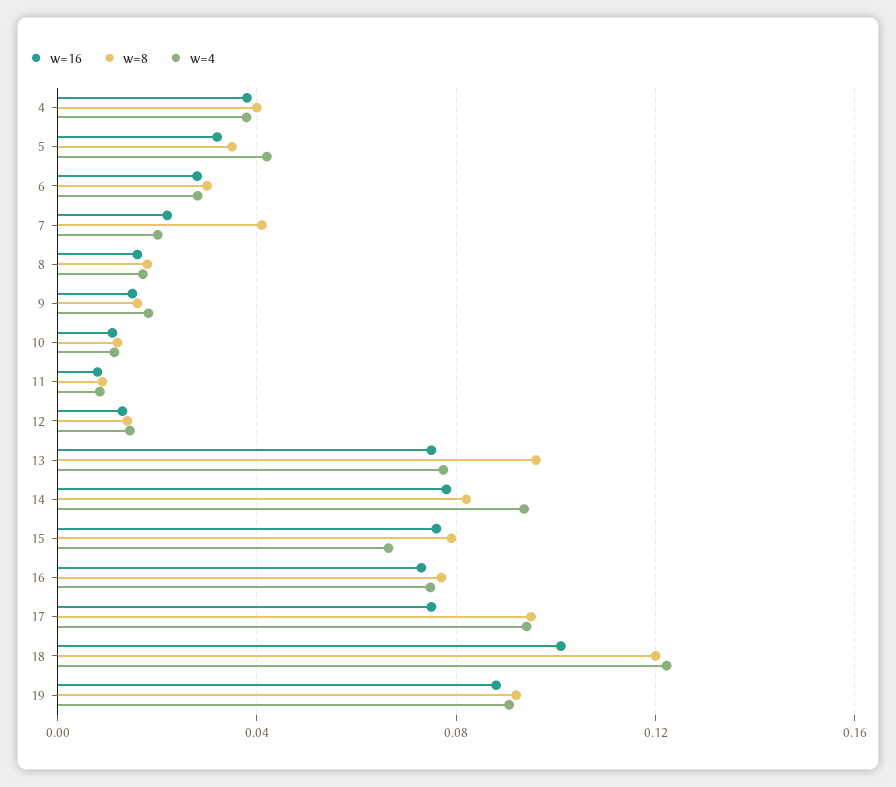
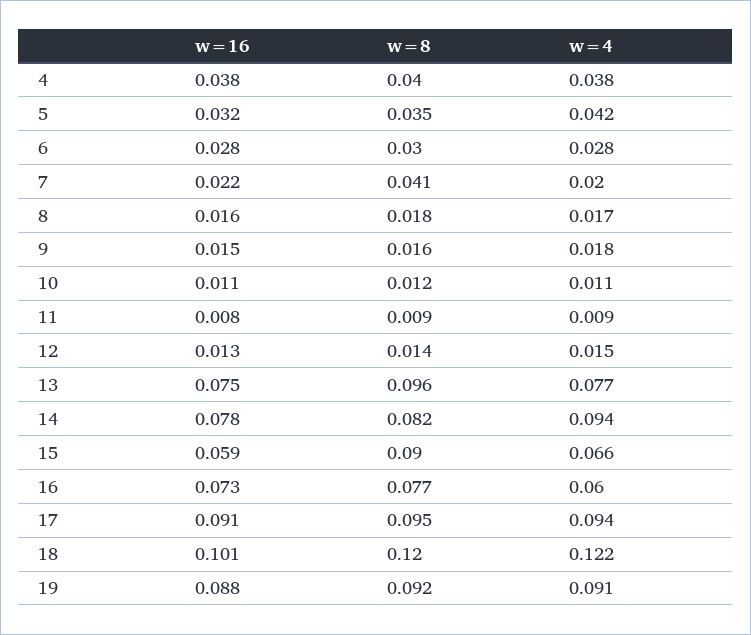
w=16, 15: 0.075 -> 0.059
w=8, 15: 0.08 -> 0.09
w=4, 16: 0.075 -> 0.06
w=16, 17: 0.075 -> 0.091

